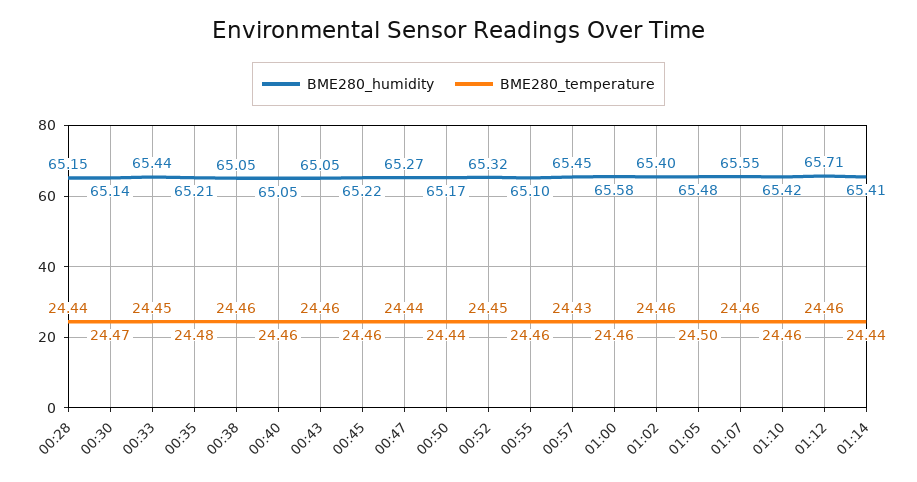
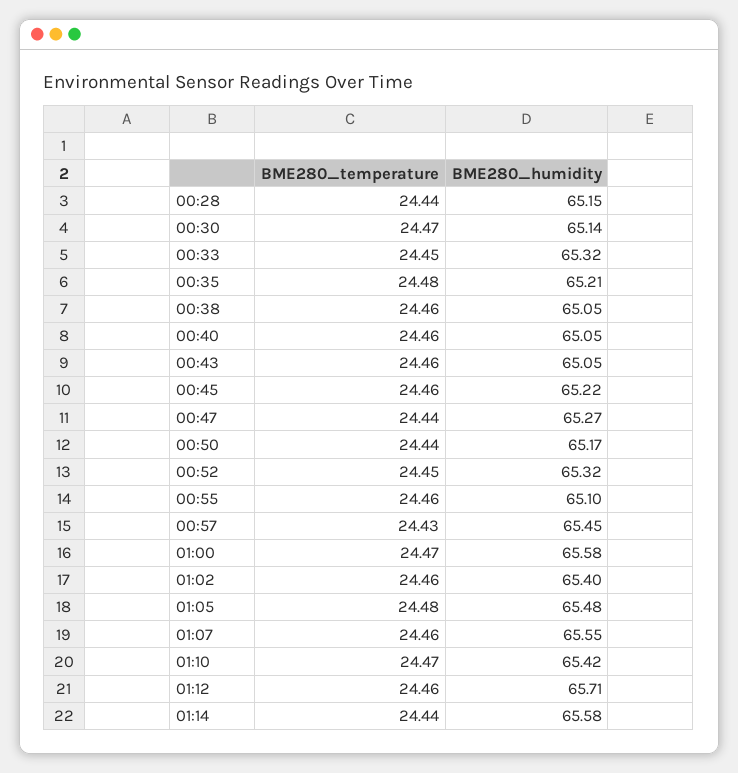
BME280_humidity, 00:33: 65.44 -> 65.32
BME280_temperature, 01:00: 24.46 -> 24.47
BME280_temperature, 01:05: 24.5 -> 24.48
BME280_temperature, 01:10: 24.46 -> 24.47
BME280_humidity, 01:14: 65.41 -> 65.58

